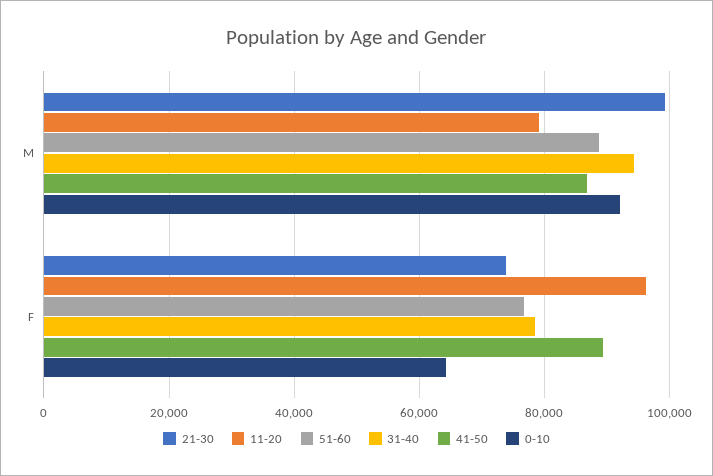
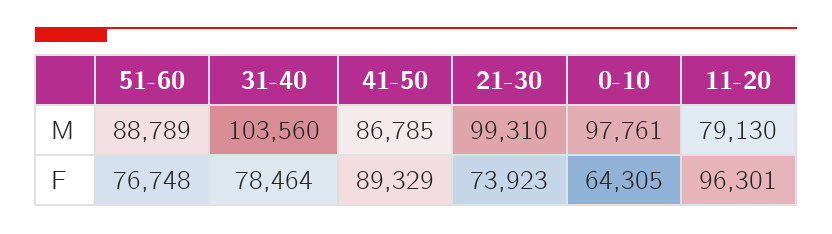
31-40, M: 94000 -> 103560
0-10, M: 92000 -> 97761

